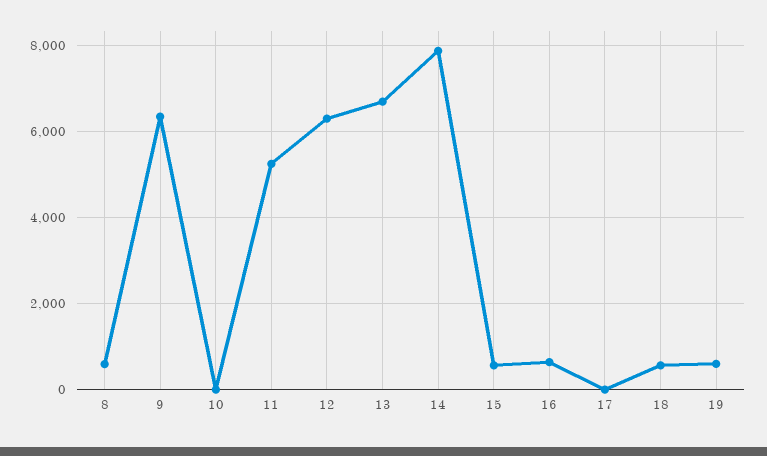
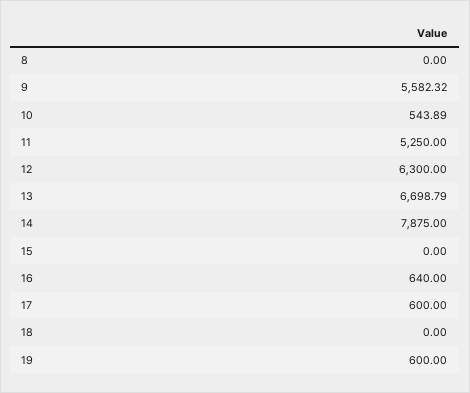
8: 600 -> 0
9: 6400 -> 5582.32
10: 0 -> 543.89
15: 600 -> 0
17: 0 -> 600
18: 600 -> 0

